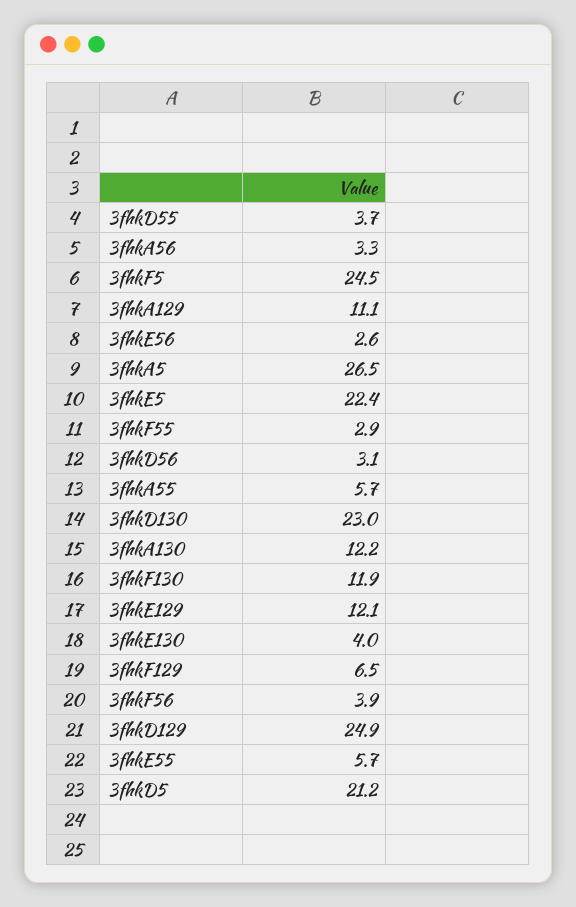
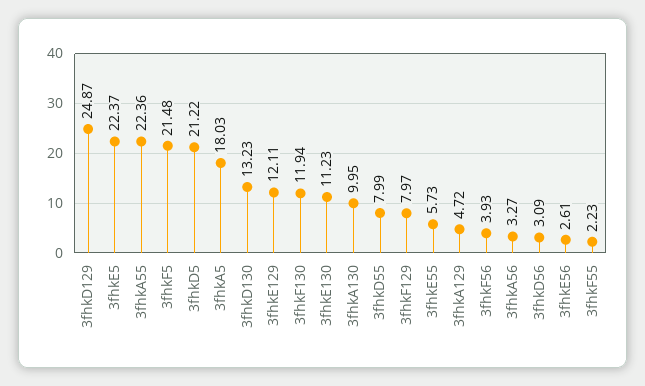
3fhkD55: 3.7 -> 7.99
3fhkF5: 24.5 -> 21.48
3fhkA129: 11.1 -> 4.72
3fhkA5: 26.5 -> 18.03
3fhkF55: 2.9 -> 2.23
3fhkA55: 5.7 -> 22.36
3fhkD130: 23 -> 13.23
3fhkA130: 12.2 -> 9.95
3fhkE130: 4 -> 11.23
3fhkF129: 6.5 -> 7.97

